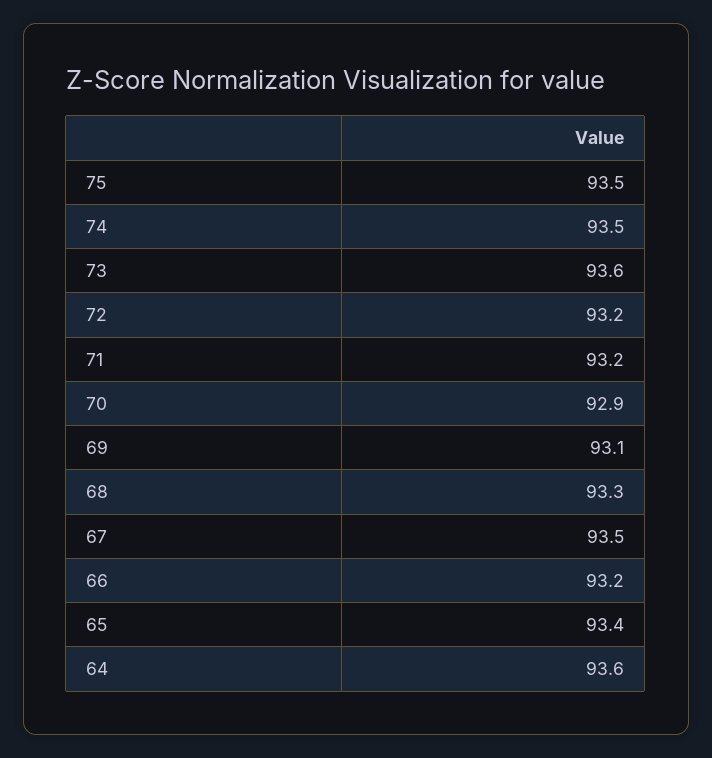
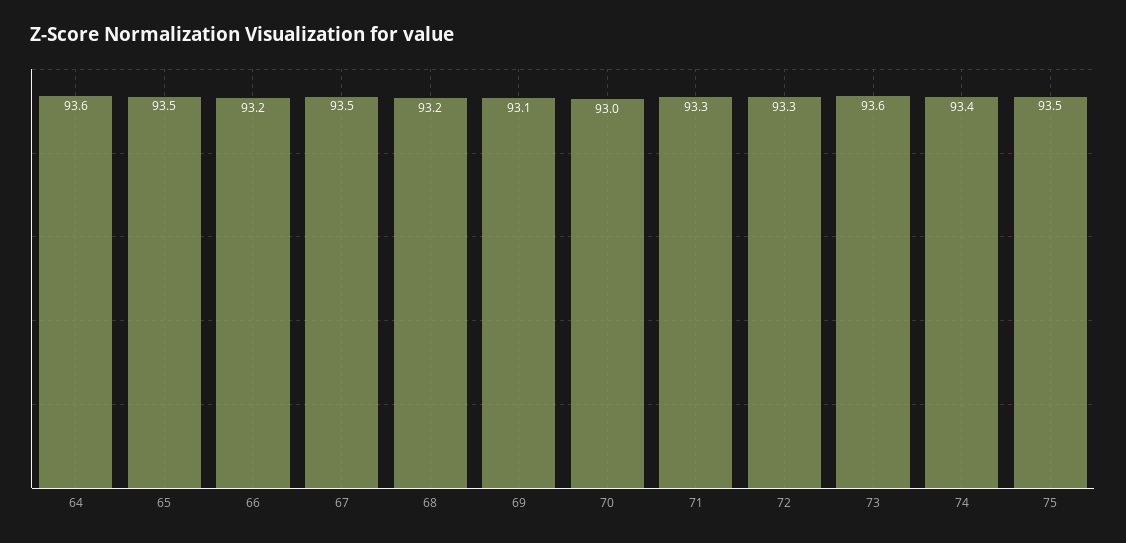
74: 93.5 -> 93.4
72: 93.2 -> 93.3
71: 93.2 -> 93.3
70: 92.9 -> 93
68: 93.3 -> 93.2
65: 93.4 -> 93.5

